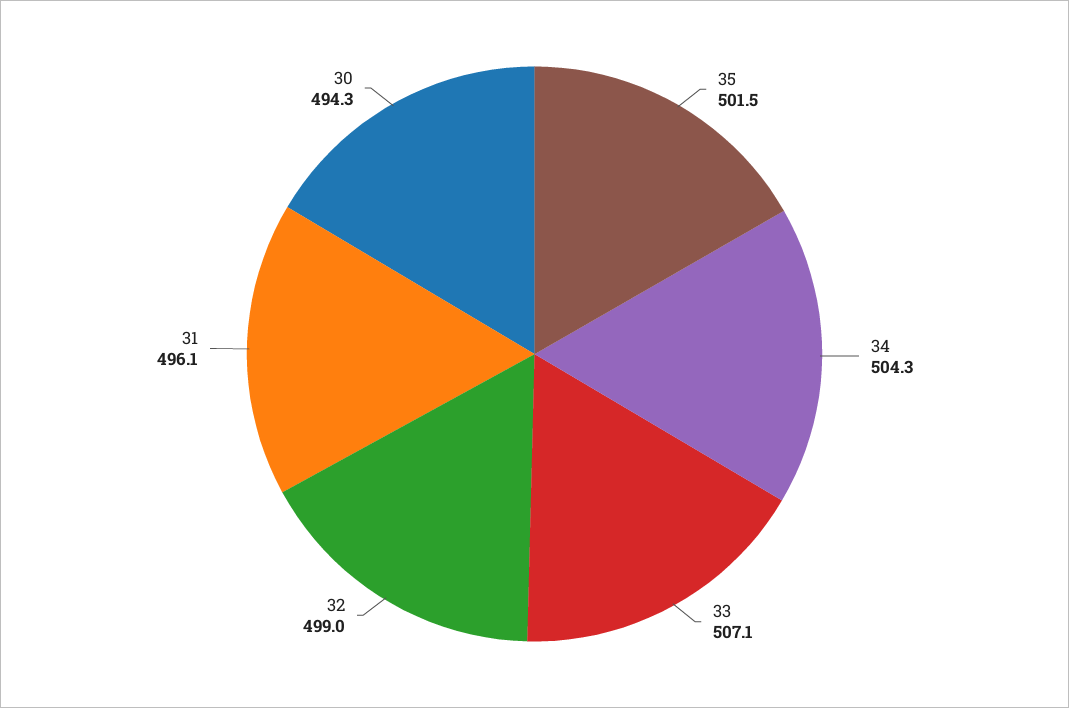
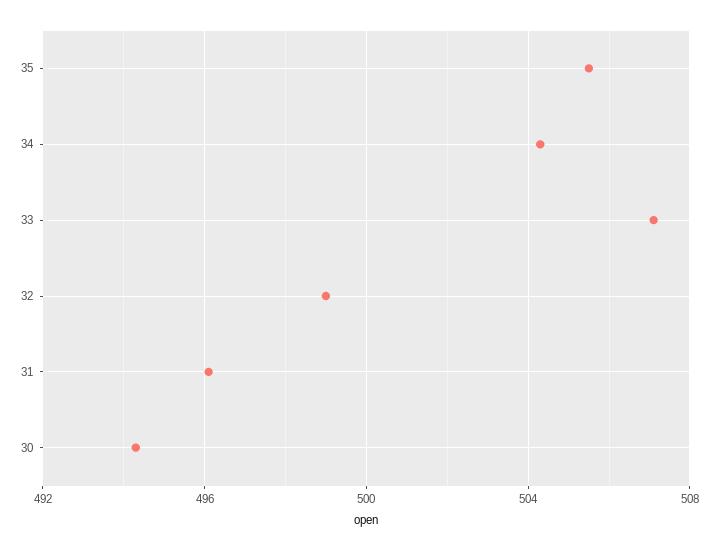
35: 501.5 -> 505.5

